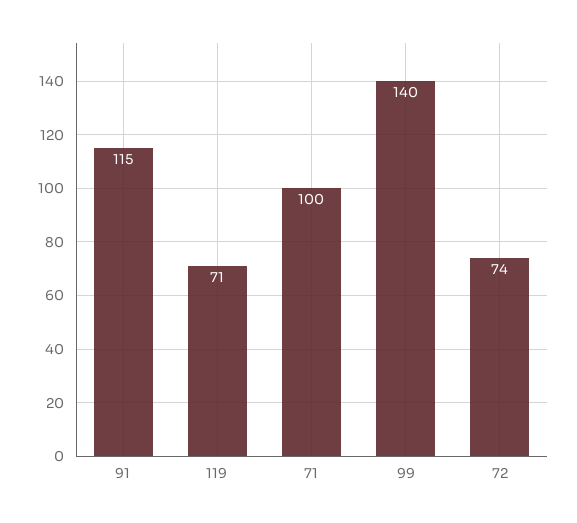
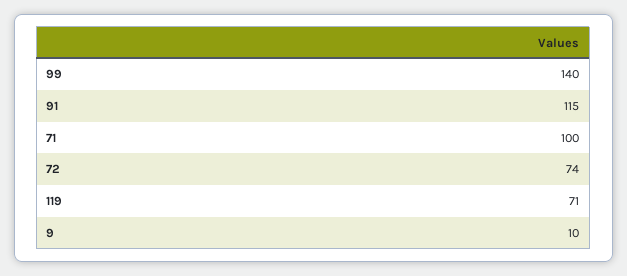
9: none -> 10

